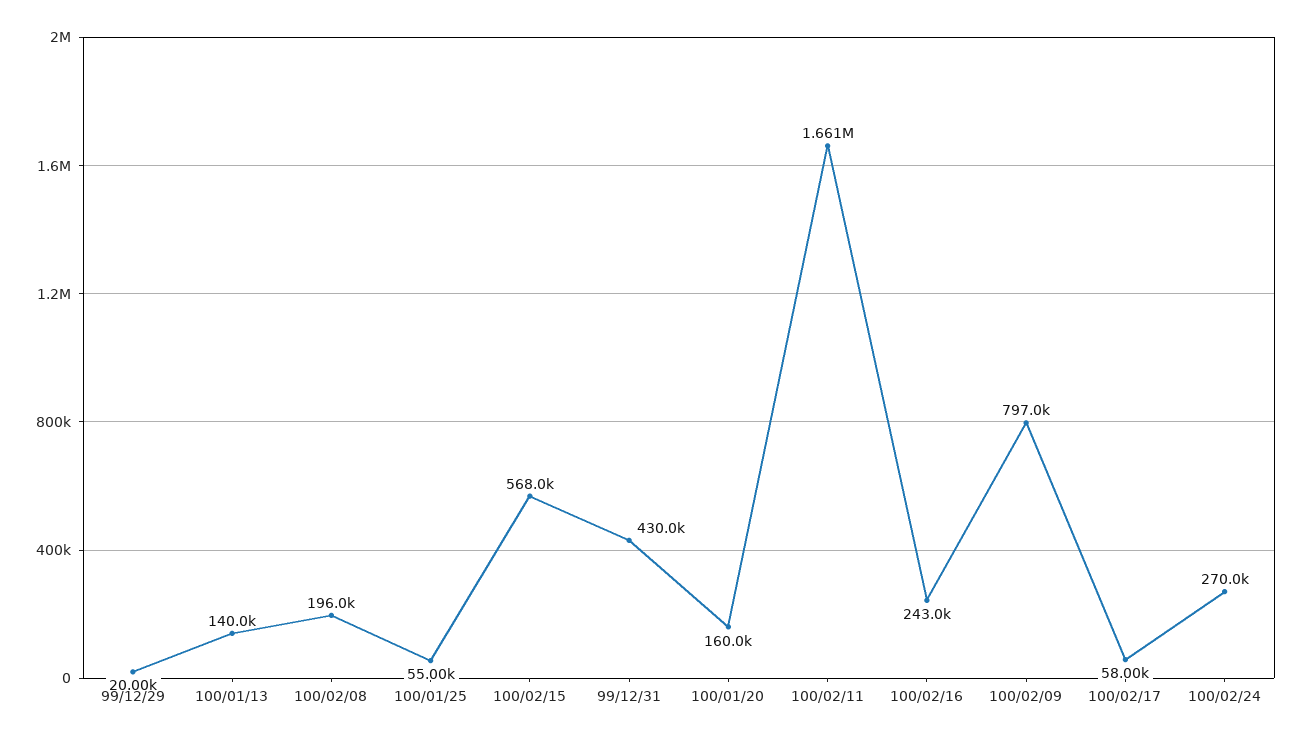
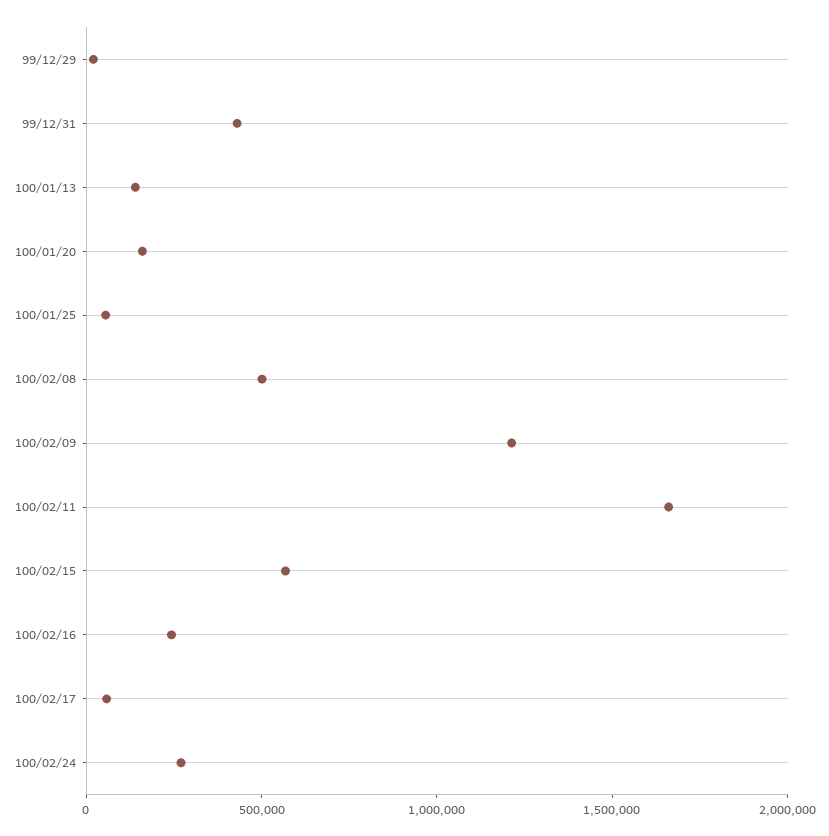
100/02/08: 196000 -> 500000
100/02/09: 797000 -> 1200000

